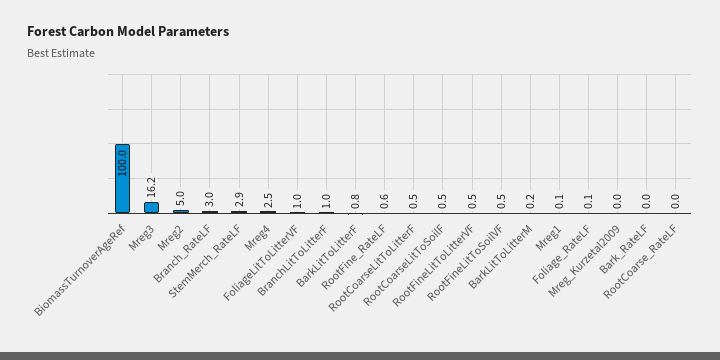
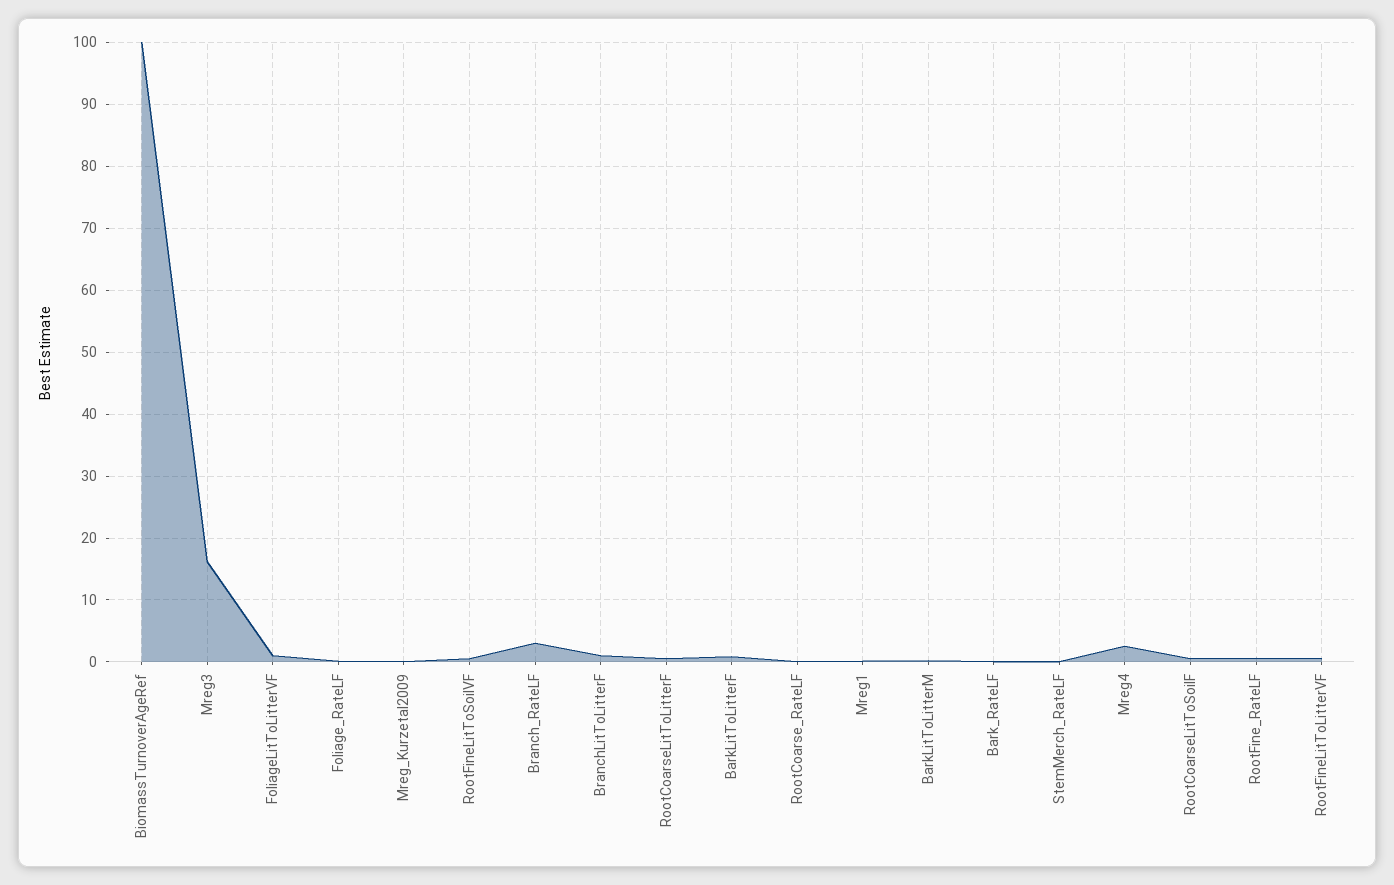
Mreg2: 5 -> none
StemMerch_RateLF: 2.9 -> 0

